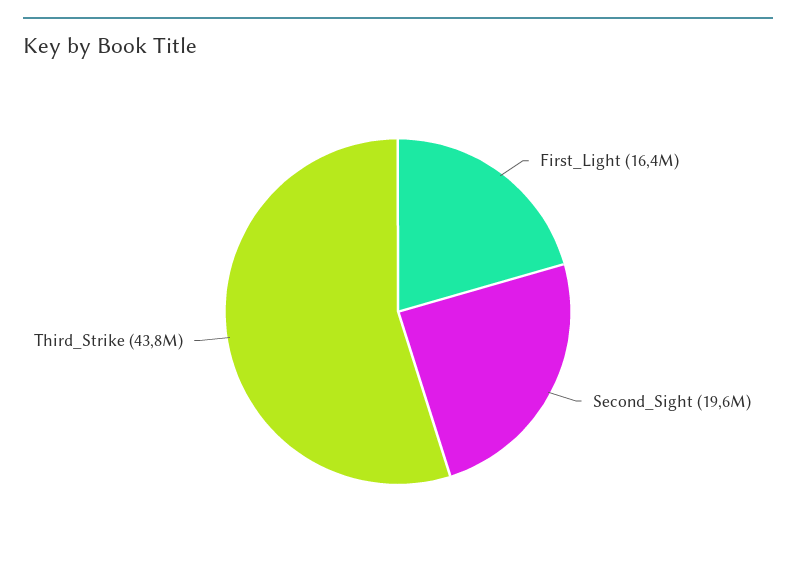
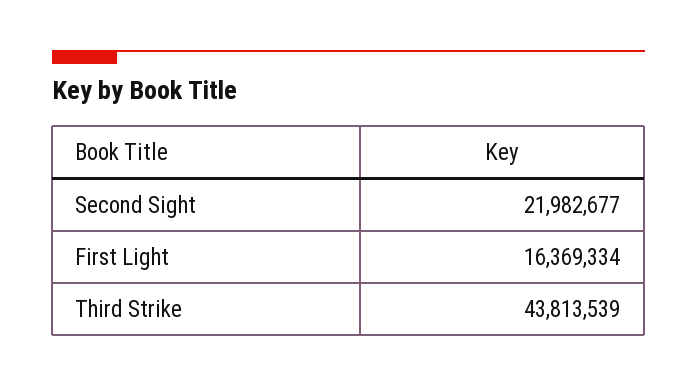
Second_Sight: 19600000 -> 21982677

